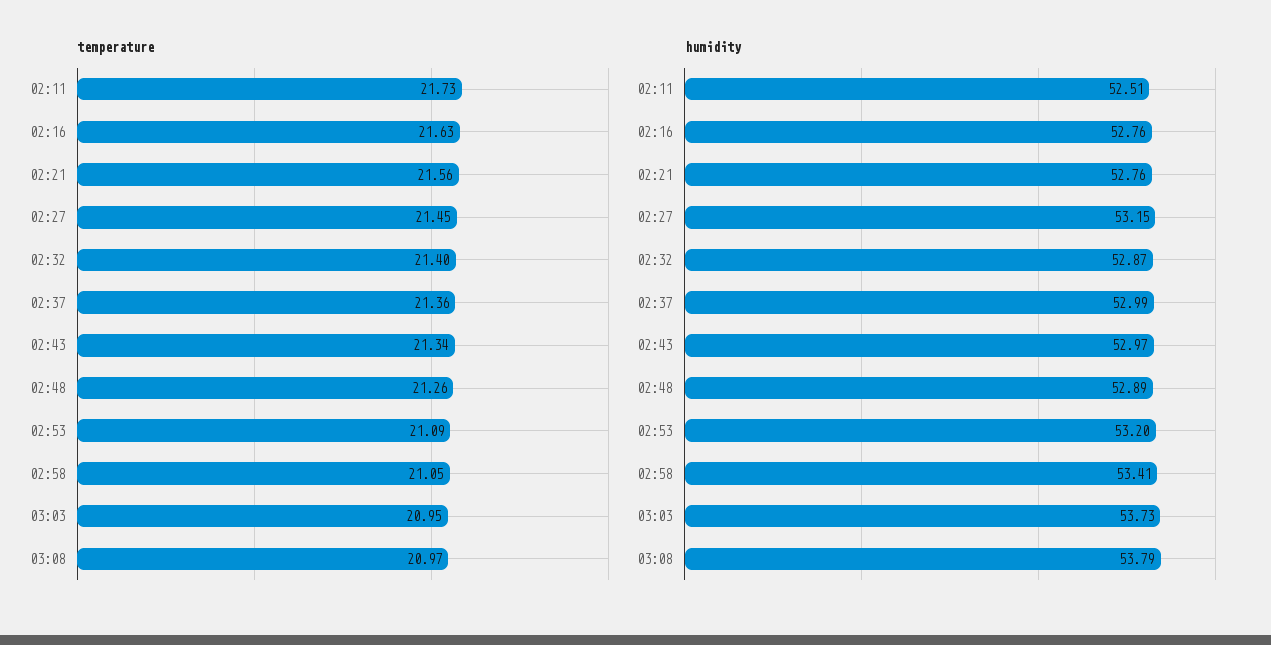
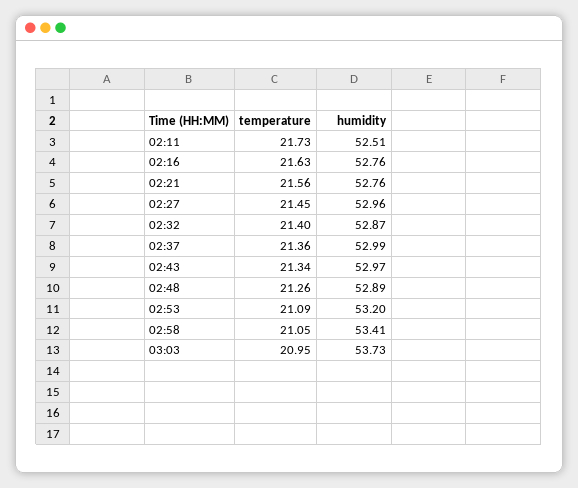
temperature, 03:08: 20.97 -> none
humidity, 02:27: 53.15 -> 52.96
humidity, 03:08: 53.79 -> none

